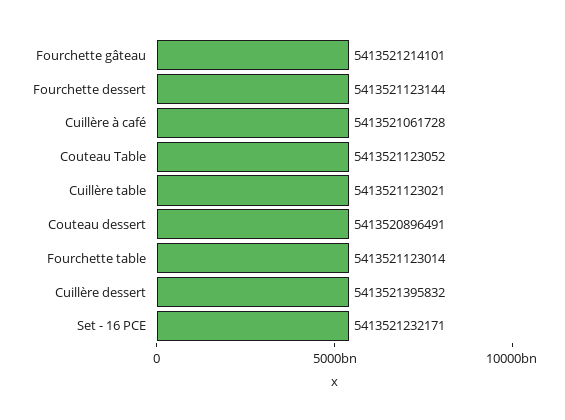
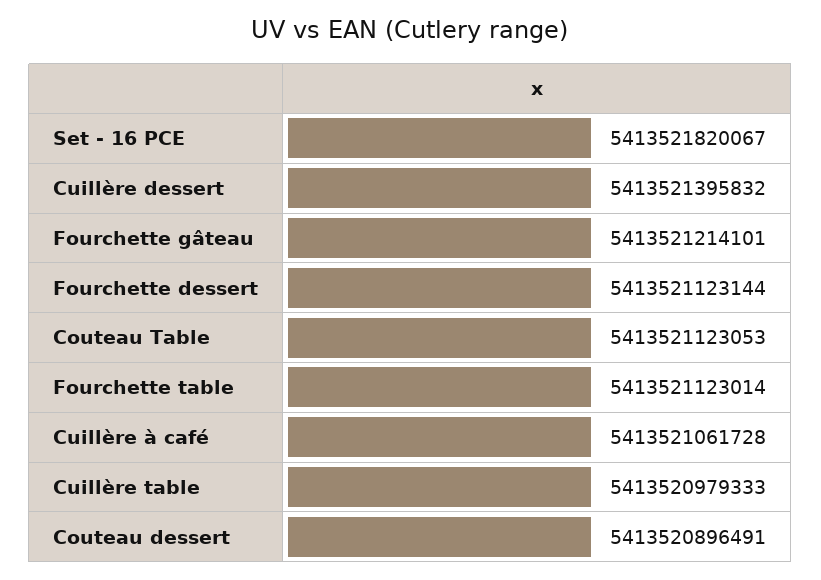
Couteau Table: 5413521123052 -> 5413521123053
Cuillère table: 5413521123021 -> 5413520979333
Set - 16 PCE: 5413521232171 -> 5413521820067

